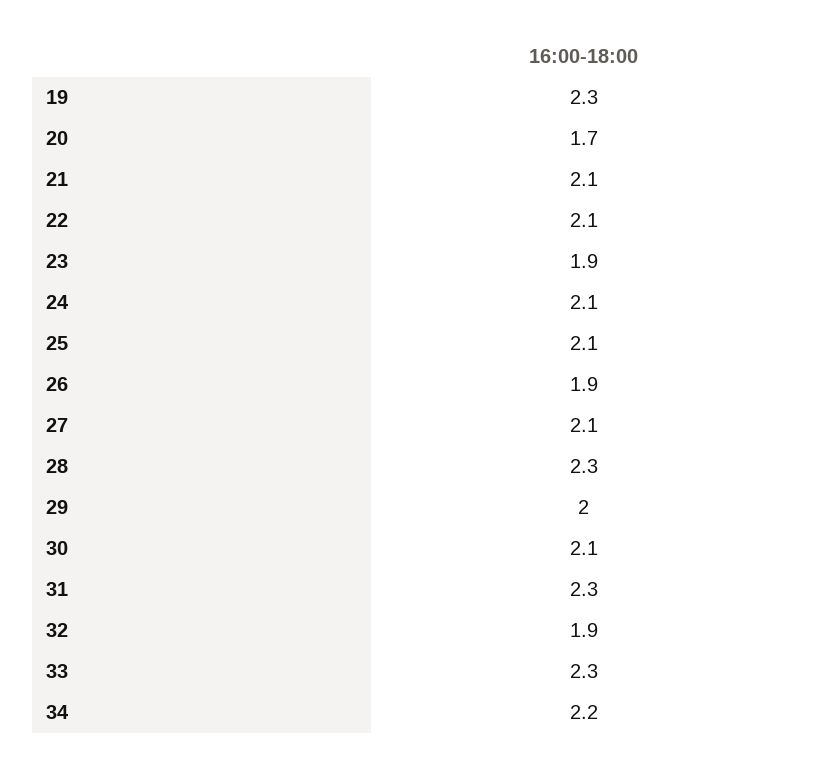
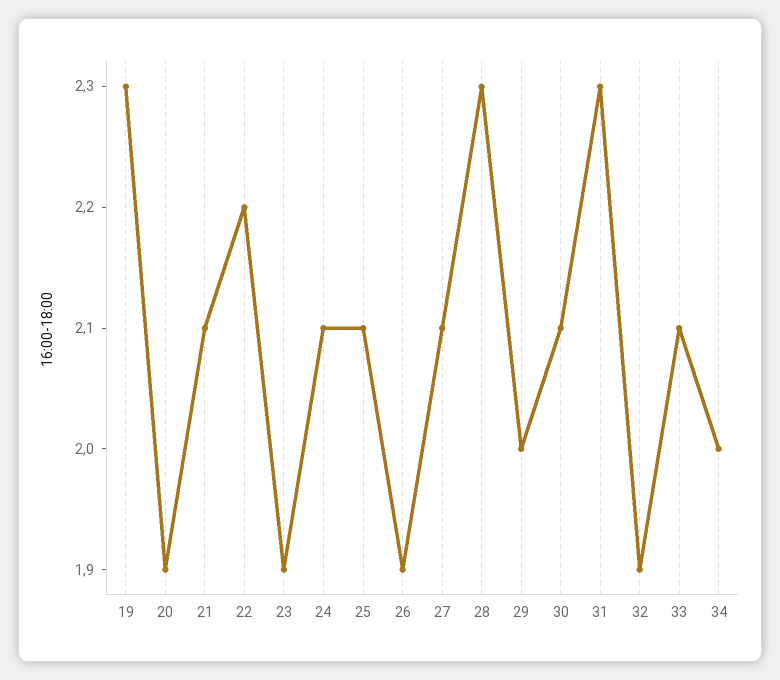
20: 1.7 -> 1.9
22: 2.1 -> 2.2
33: 2.3 -> 2.1
34: 2.2 -> 2

